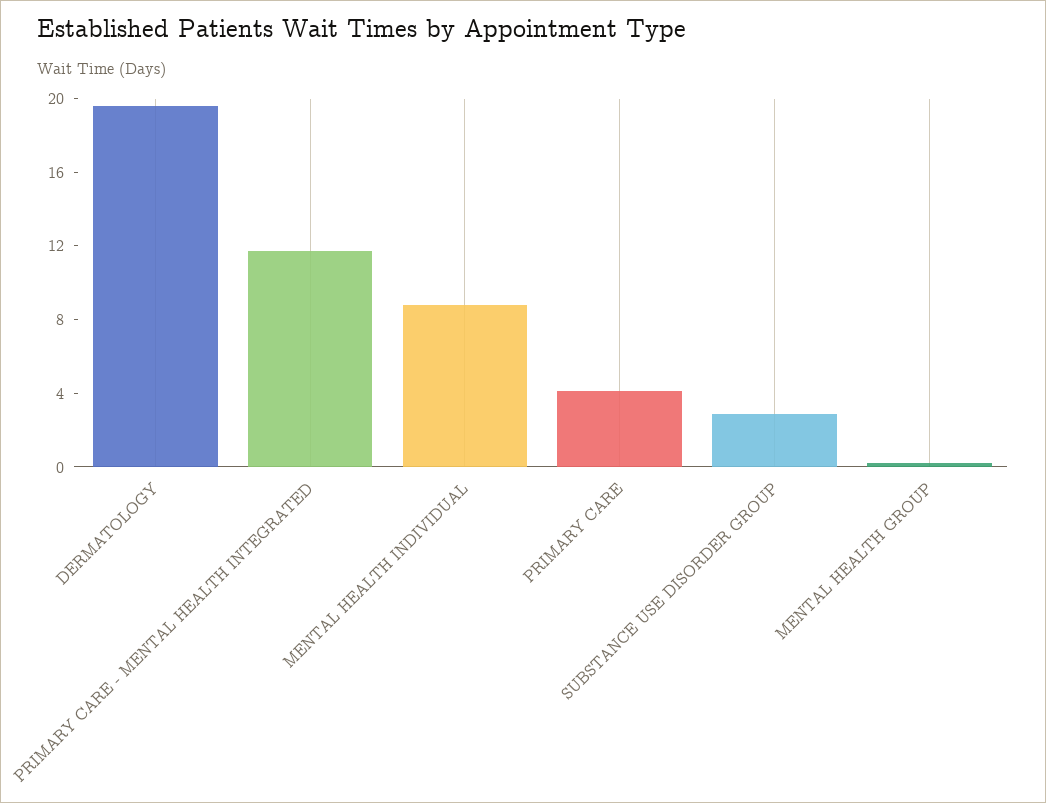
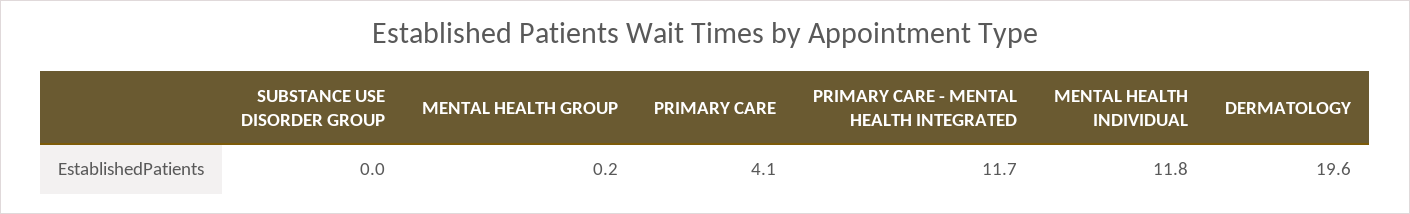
MENTAL HEALTH INDIVIDUAL: 9 -> 11.8
SUBSTANCE USE DISORDER GROUP: 3 -> 0

